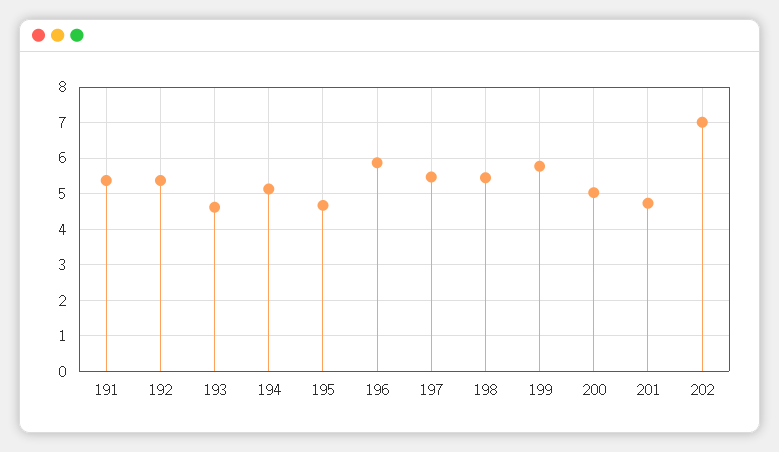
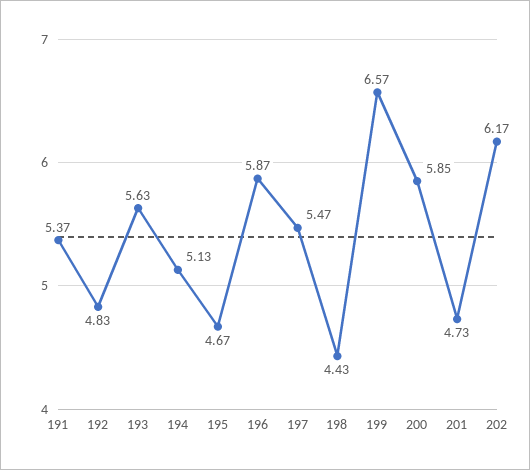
192: 5.4 -> 4.83
193: 4.6 -> 5.63
198: 5.4 -> 4.43
199: 5.8 -> 6.57
200: 5 -> 5.85
202: 7 -> 6.17

